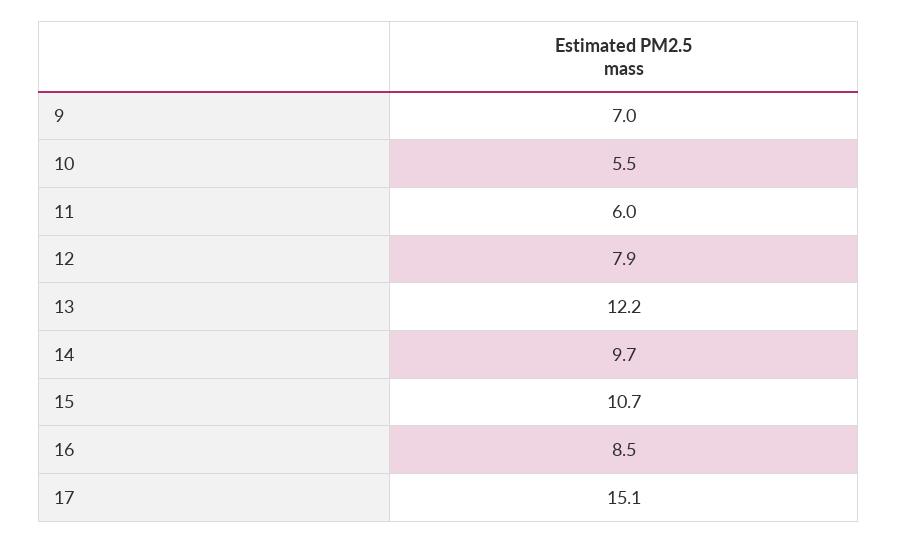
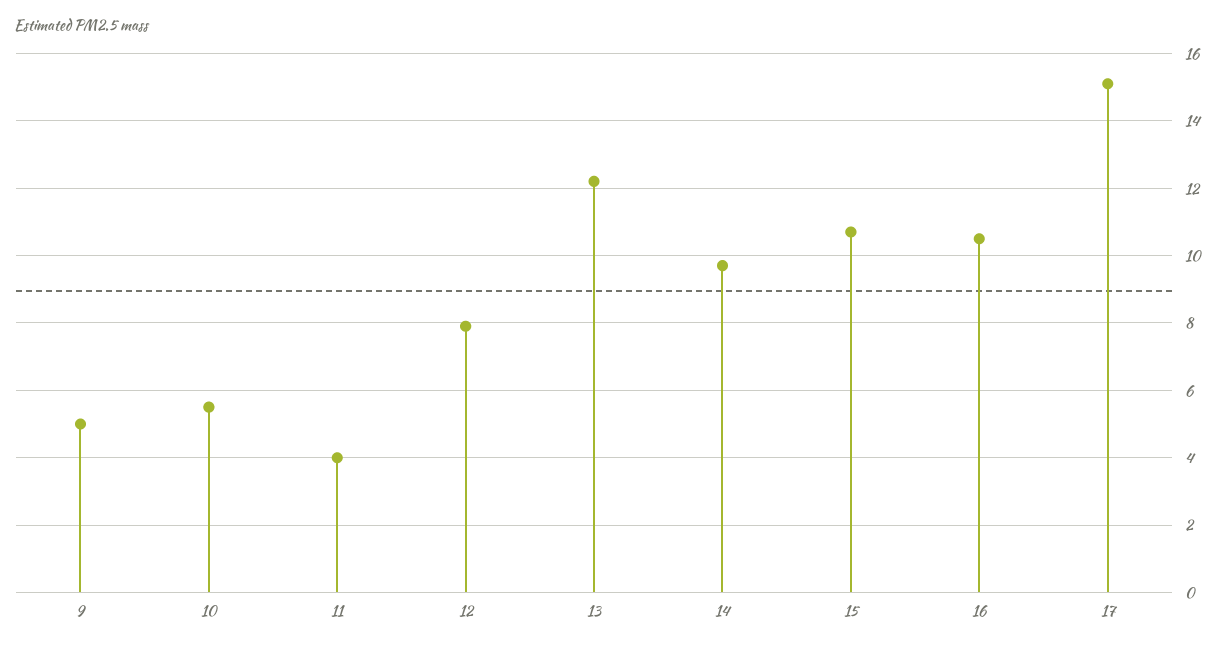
9: 7 -> 5
11: 6 -> 4
16: 8.5 -> 10.5

